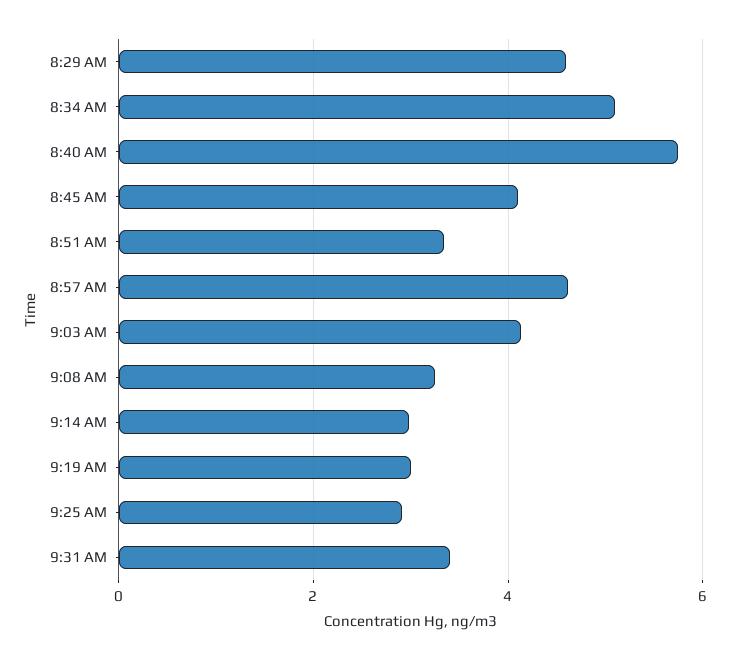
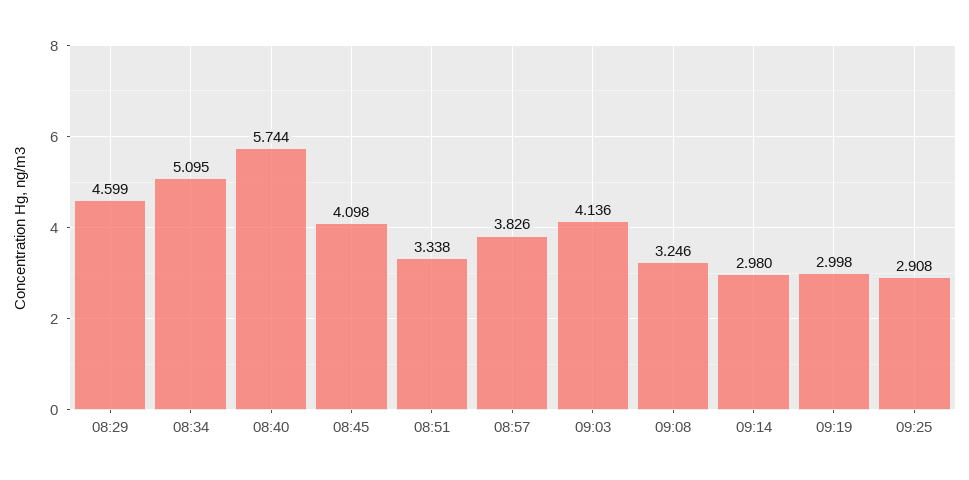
8:57 AM: 4.6 -> 3.826
9:31 AM: 3.4 -> none

